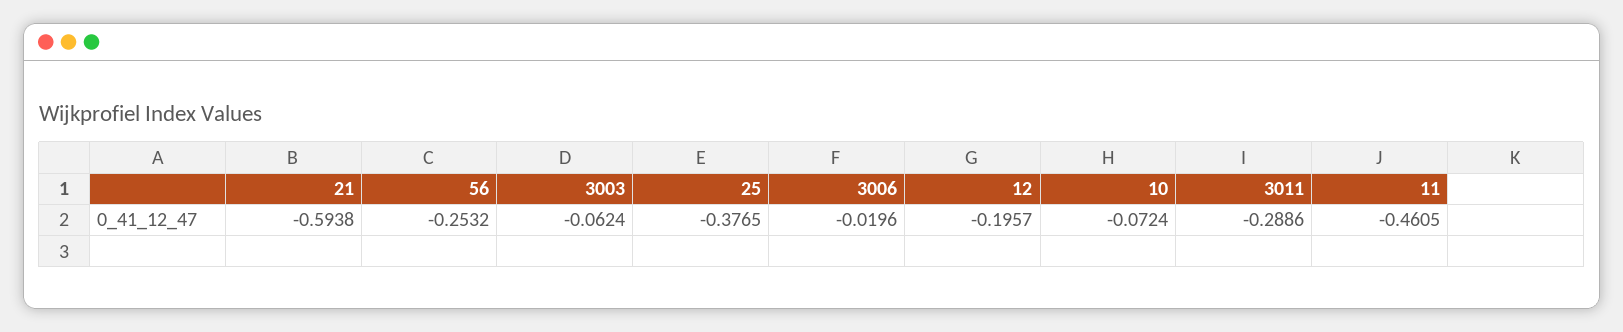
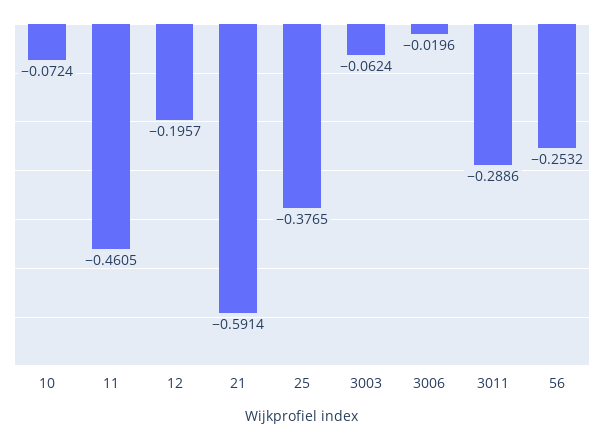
21: -0.5938 -> -0.5914

